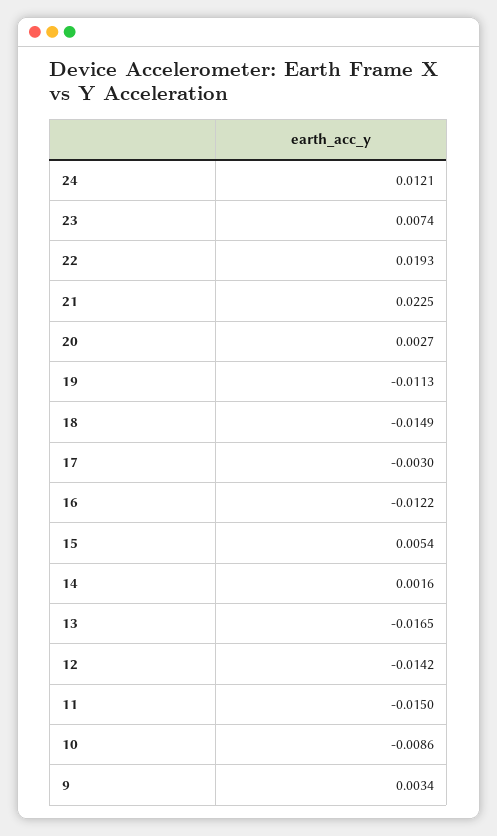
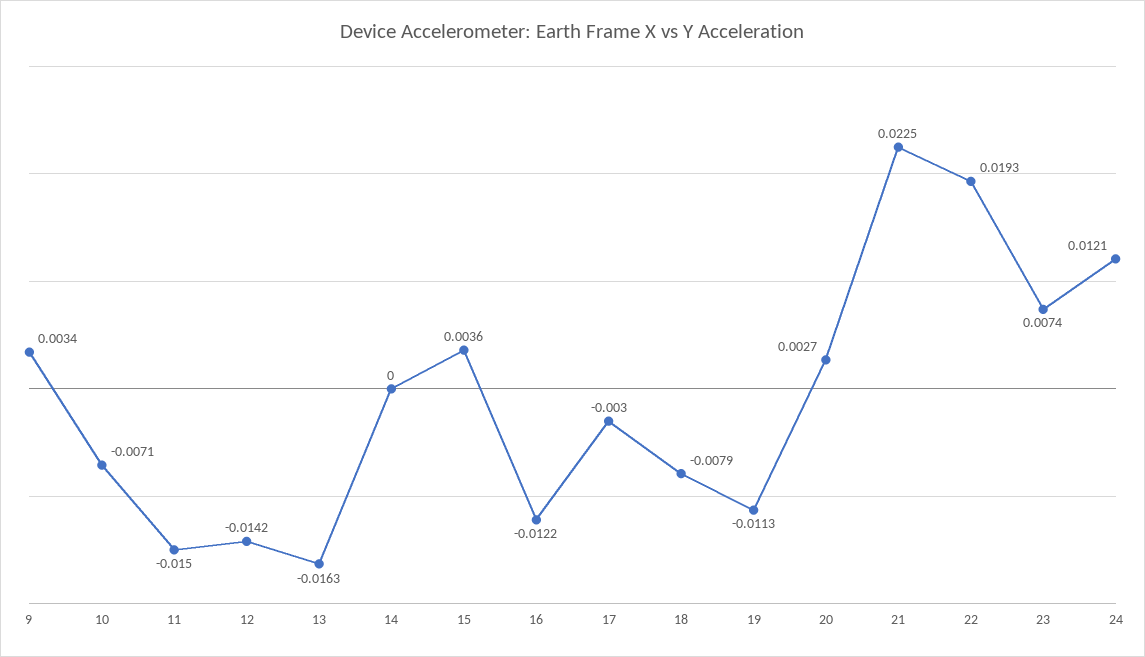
18: -0.0149 -> -0.0079
15: 0.0054 -> 0.0036
14: 0.0016 -> 0
13: -0.0165 -> -0.0163
10: -0.0086 -> -0.0071

